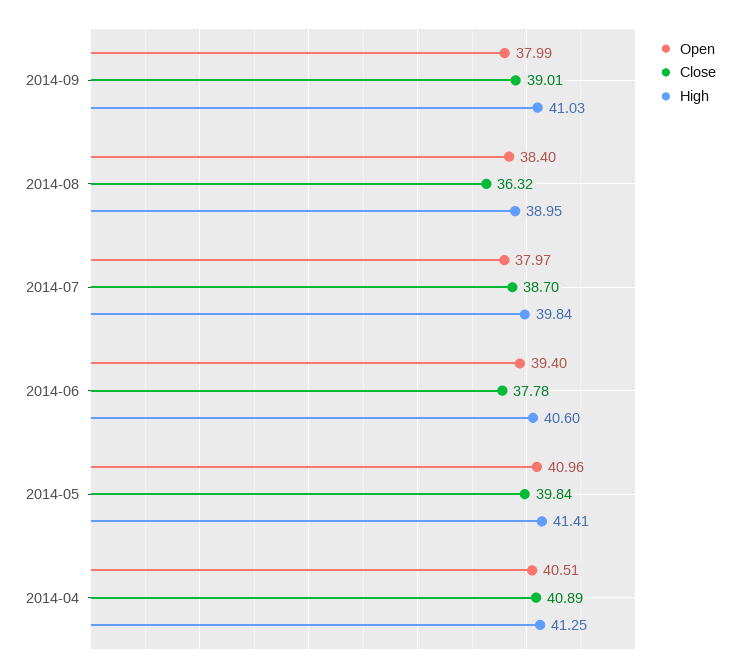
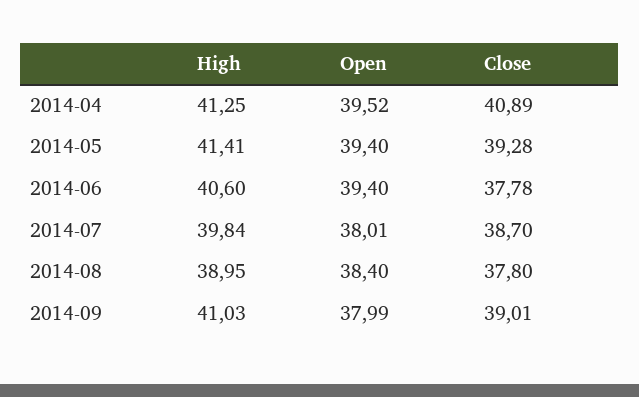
Close, 2014-08: 36.32 -> 37.8
Open, 2014-07: 37.97 -> 38.01
Open, 2014-05: 40.96 -> 39.4
Close, 2014-05: 39.84 -> 39.28
Open, 2014-04: 40.51 -> 39.52

